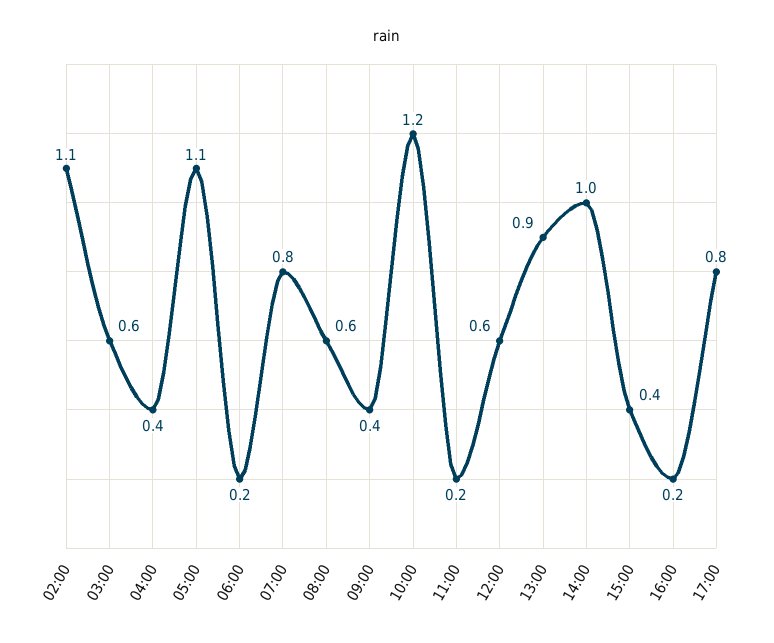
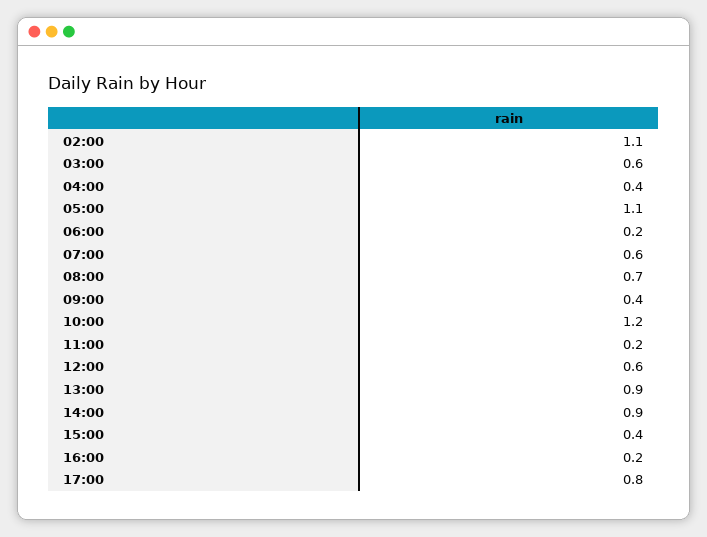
07:00: 0.8 -> 0.6
08:00: 0.6 -> 0.7
14:00: 1 -> 0.9

